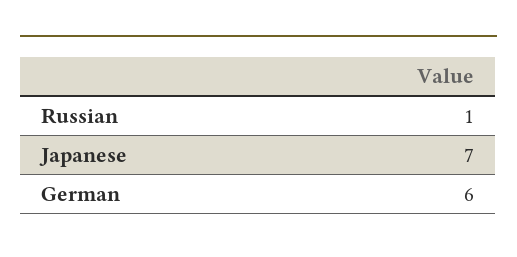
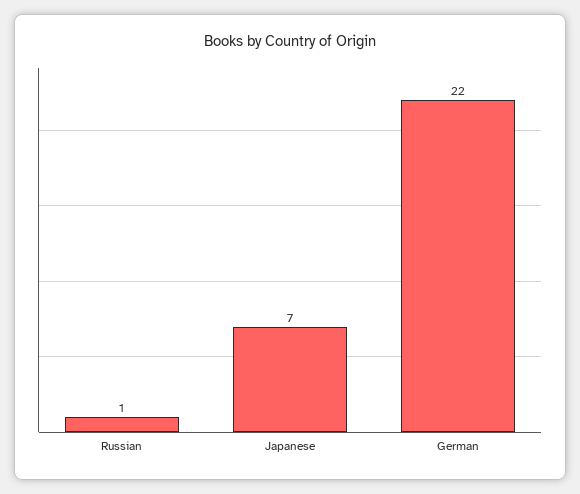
German: 6 -> 22

